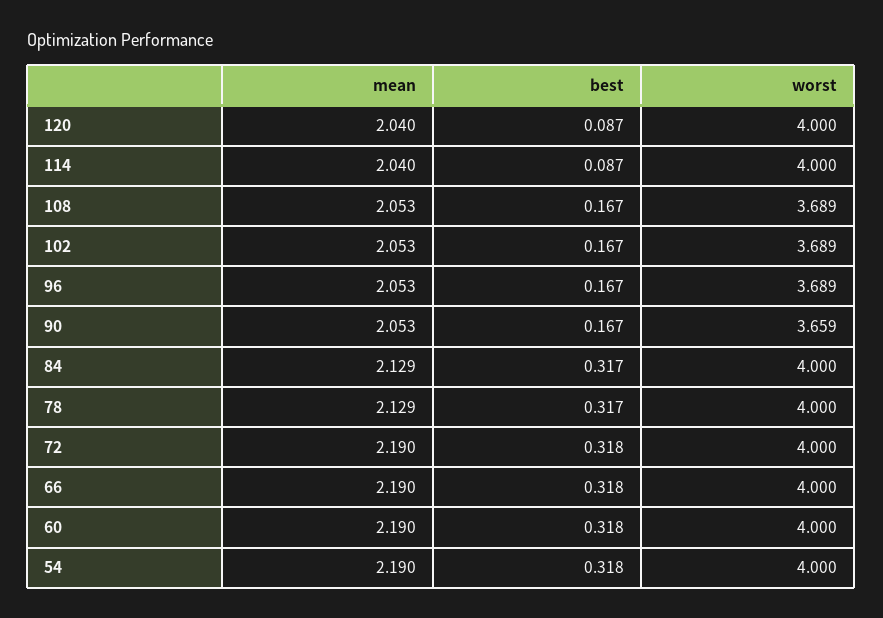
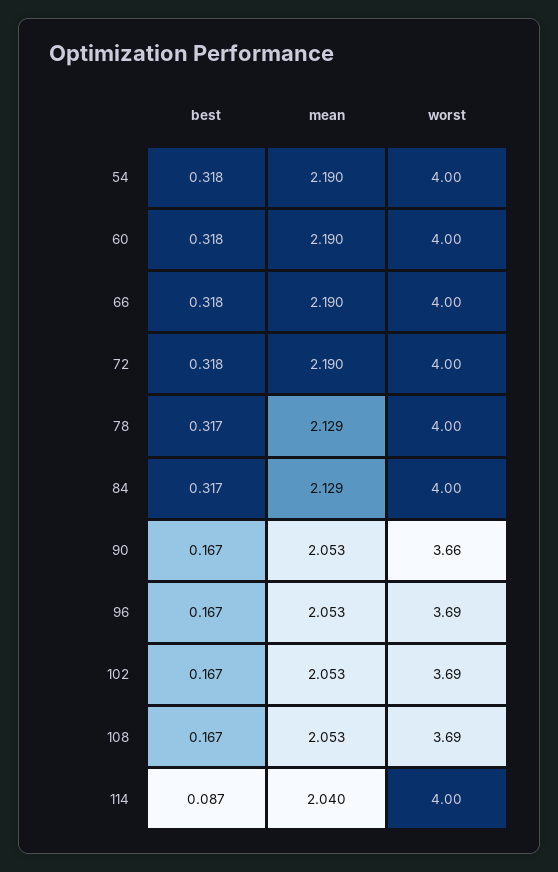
mean, 120: 2.04 -> none
best, 120: 0.087 -> none
worst, 120: 4 -> none

